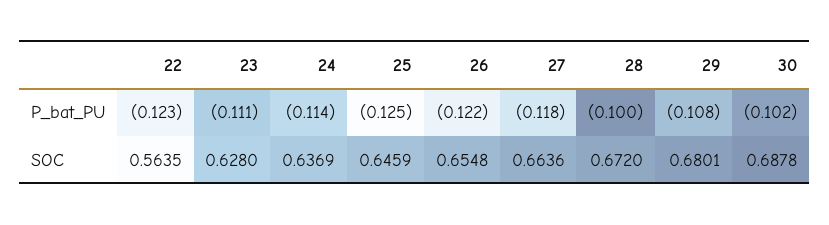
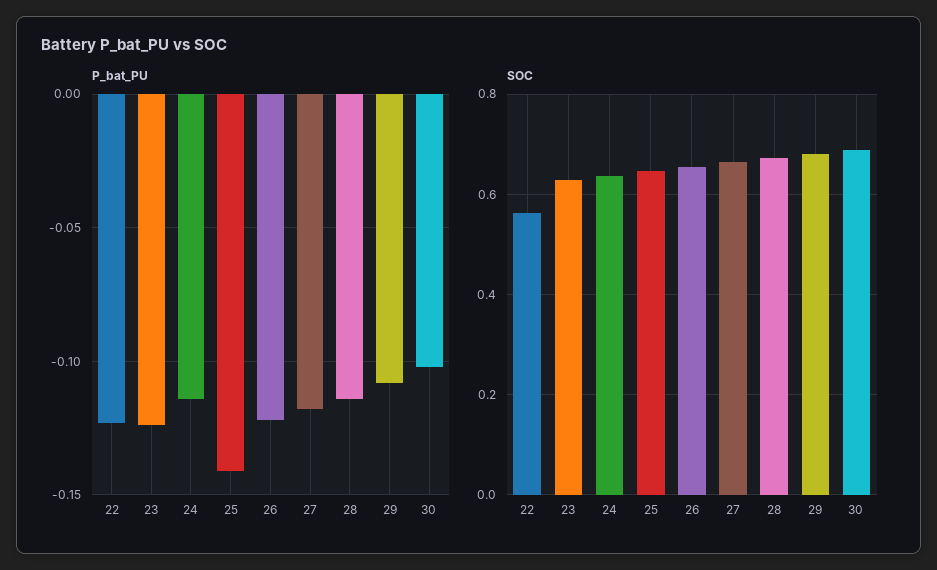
P_bat_PU, 23: -0.111 -> -0.125
P_bat_PU, 25: -0.125 -> -0.14
P_bat_PU, 28: -0.1 -> -0.115

